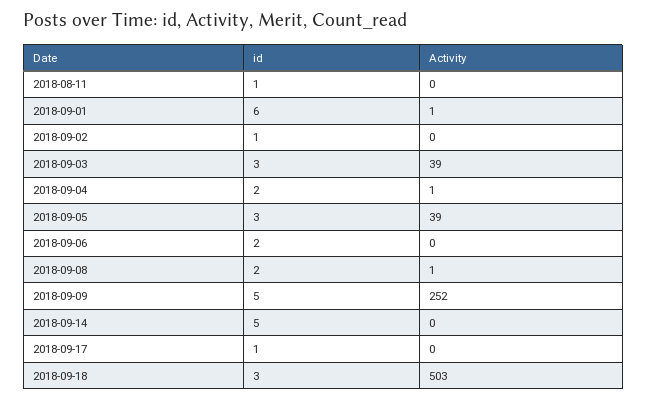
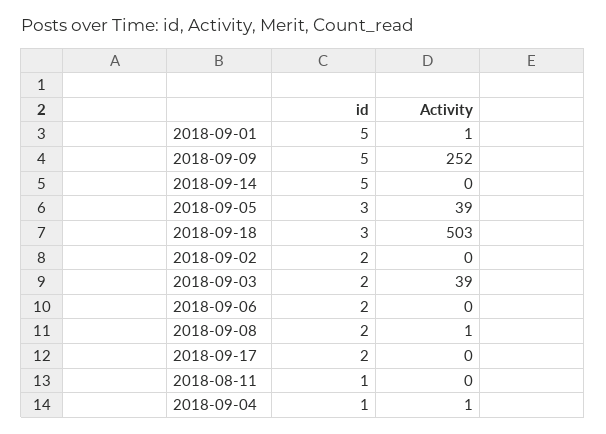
id, 2018-09-01: 6 -> 5
id, 2018-09-02: 1 -> 2
id, 2018-09-03: 3 -> 2
id, 2018-09-04: 2 -> 1
id, 2018-09-17: 1 -> 2

